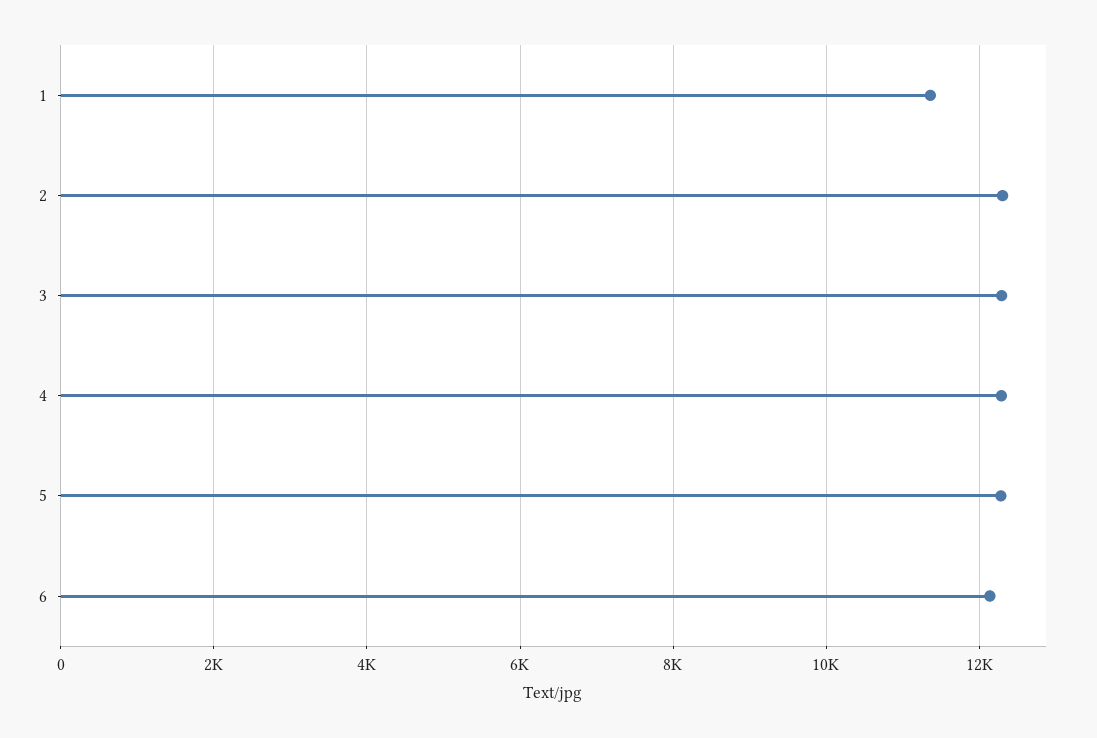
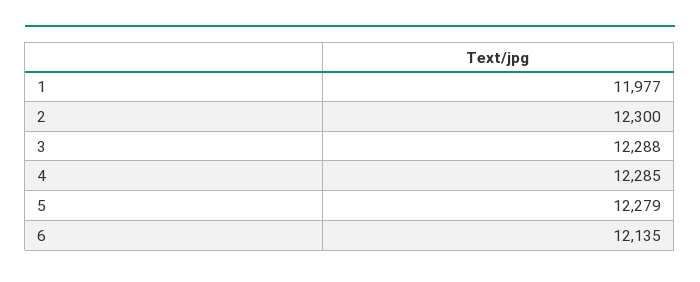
1: 11400 -> 11977

